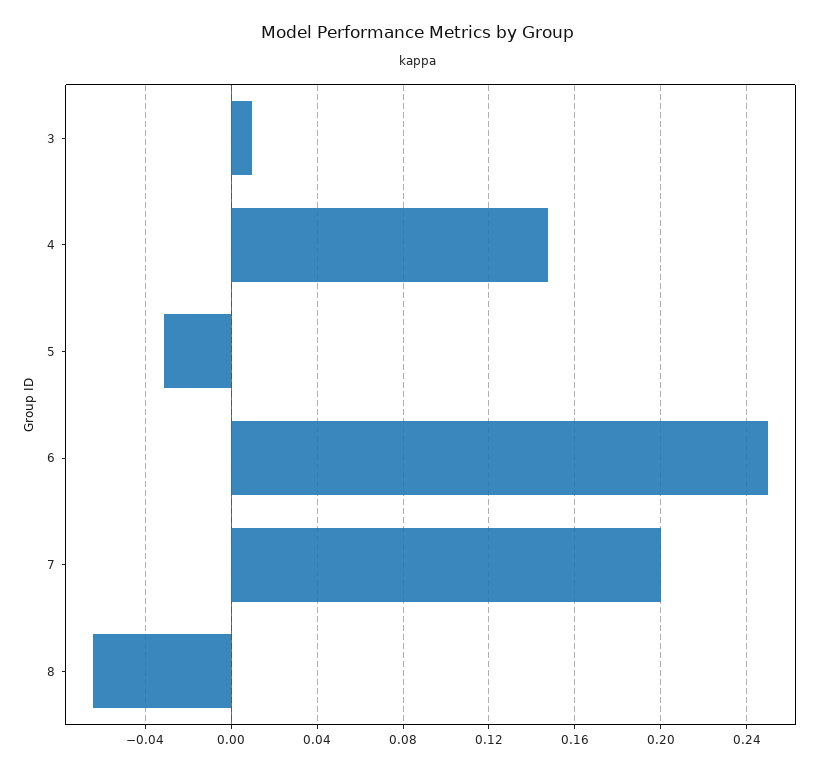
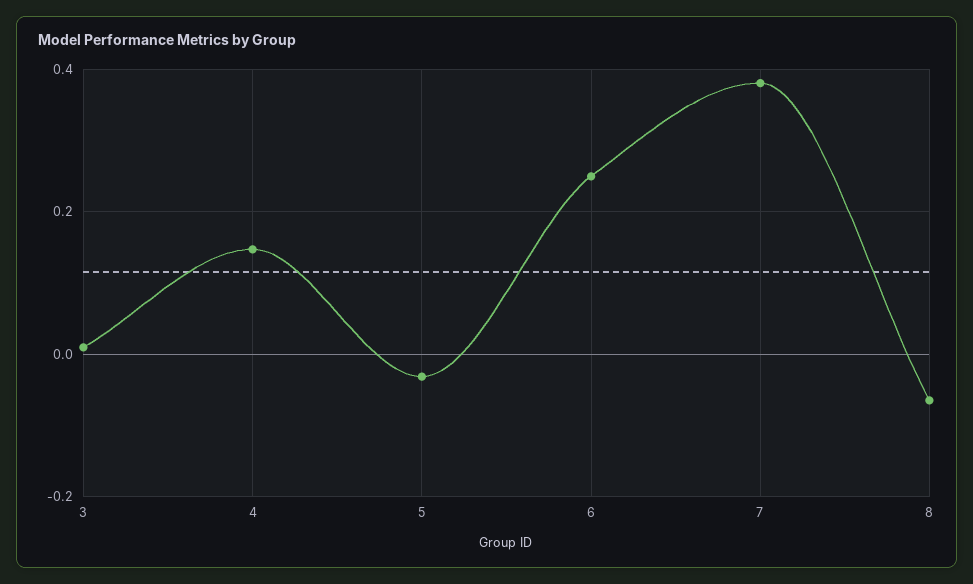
7: 0.2 -> 0.38

